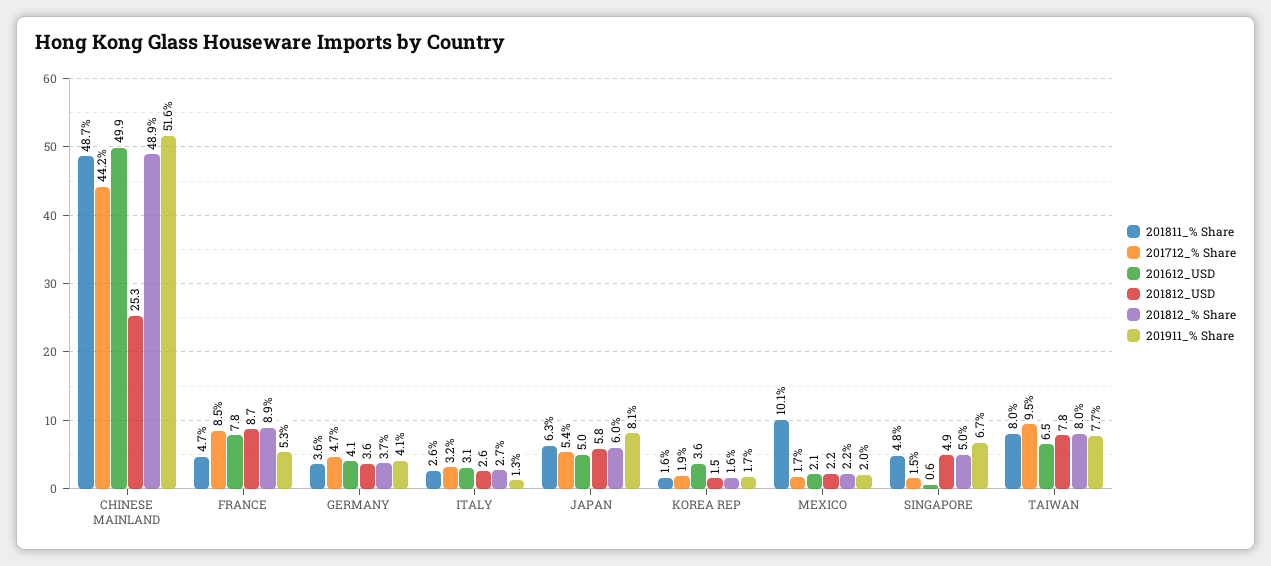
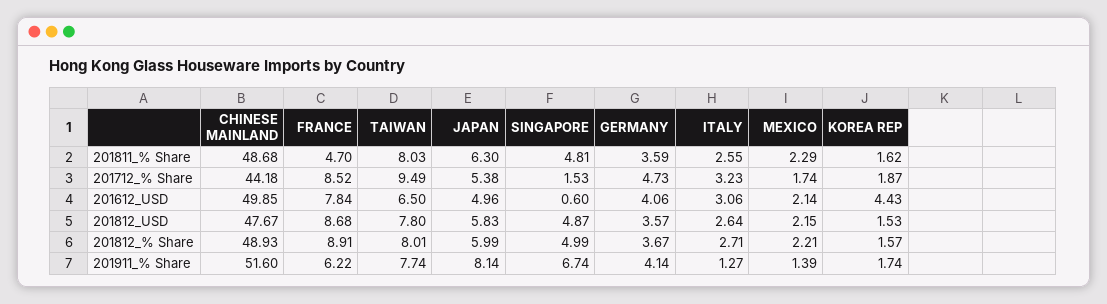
201812_USD, CHINESE MAINLAND: 25.3 -> 47.67
201911_% Share, FRANCE: 5.3 -> 6.22
201612_USD, KOREA REP: 3.6 -> 4.43
201811_% Share, MEXICO: 10.1 -> 2.29
201911_% Share, MEXICO: 2 -> 1.39

